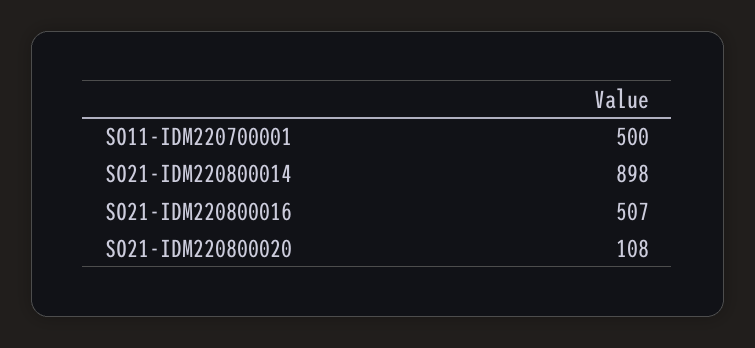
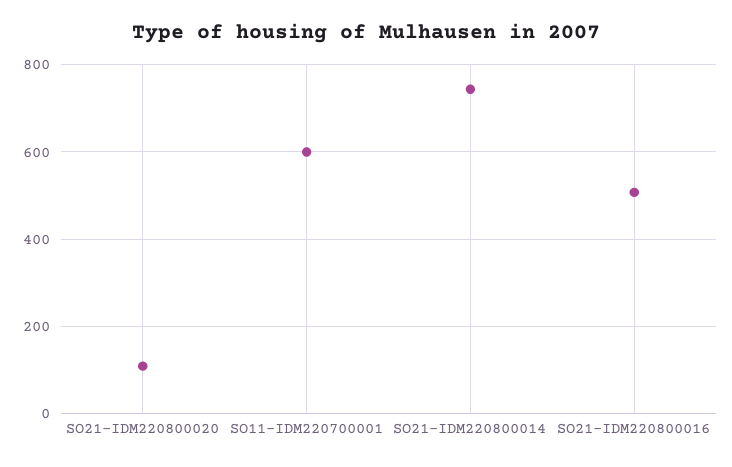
SO11-IDM220700001: 500 -> 600
SO21-IDM220800014: 898 -> 740

